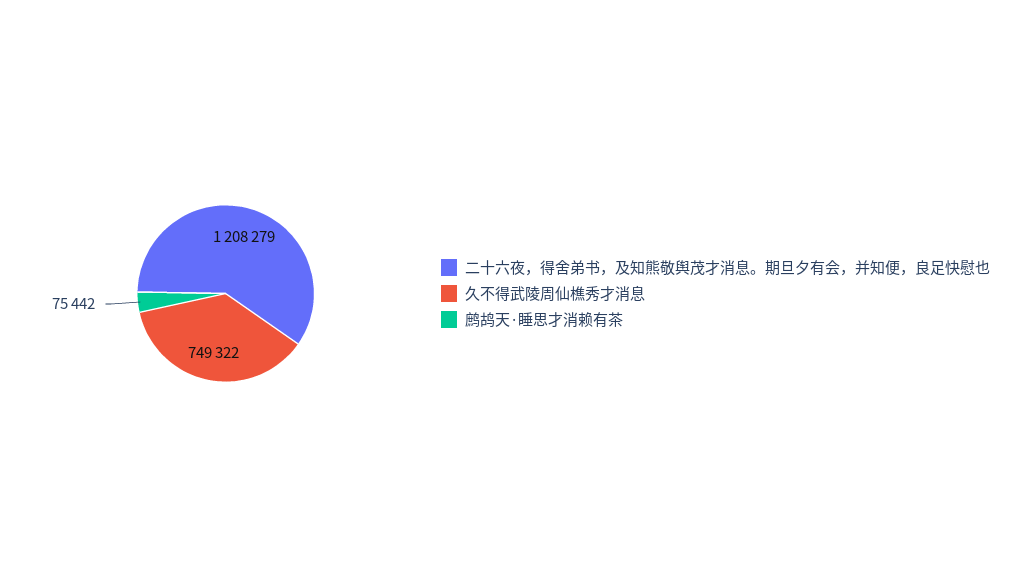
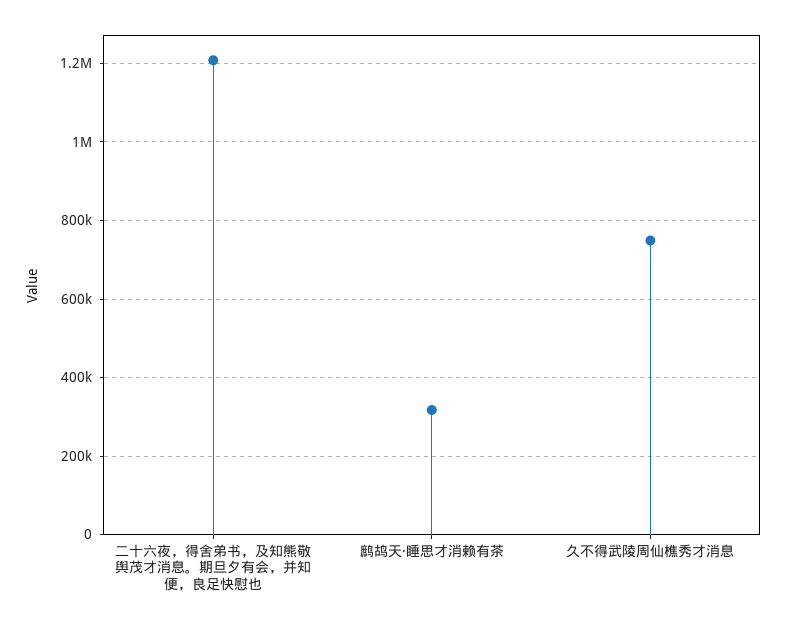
鹧鸪天·睡思才消赖有茶: 75442 -> 320000

